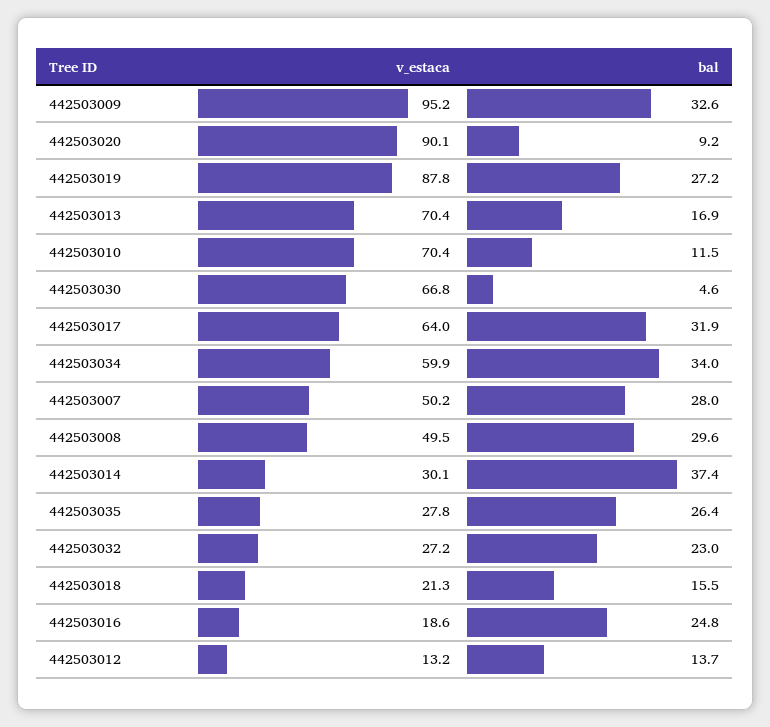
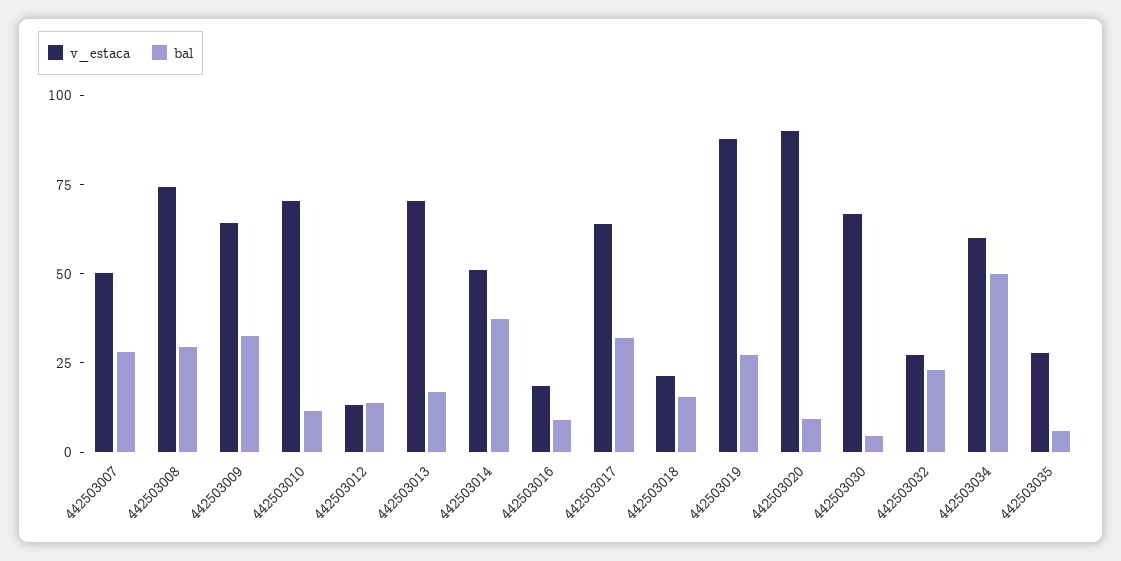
v_estaca, 442503009: 95.2 -> 65
bal, 442503034: 34 -> 50
v_estaca, 442503008: 49.5 -> 75
v_estaca, 442503014: 30.1 -> 50
bal, 442503035: 26.4 -> 5
bal, 442503016: 24.8 -> 10

